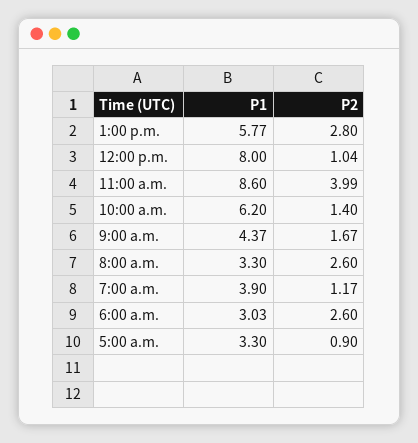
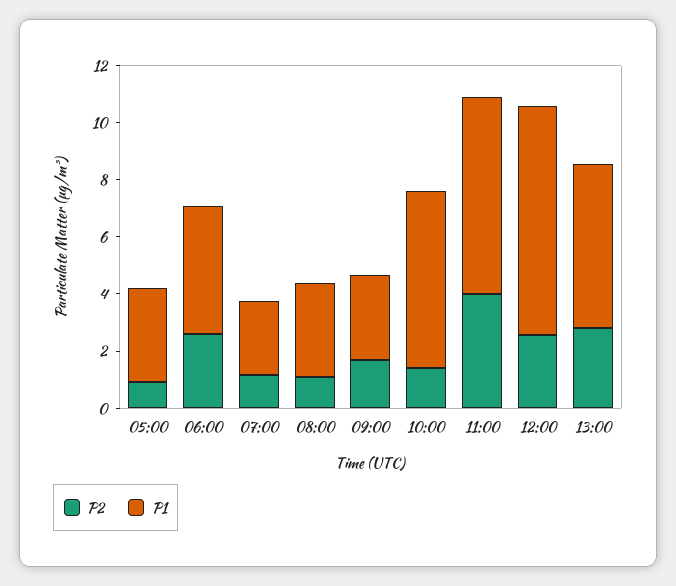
P2, 12:00 p.m.: 1.04 -> 2.5
P1, 11:00 a.m.: 8.6 -> 7
P1, 9:00 a.m.: 4.37 -> 3
P2, 8:00 a.m.: 2.6 -> 1
P1, 7:00 a.m.: 3.9 -> 2.5
P1, 6:00 a.m.: 3.03 -> 4.5

